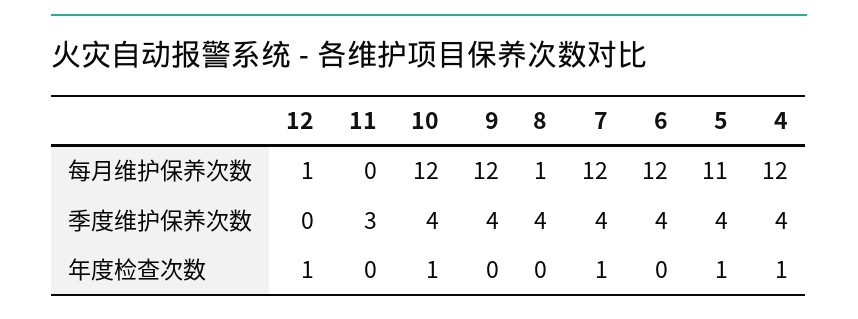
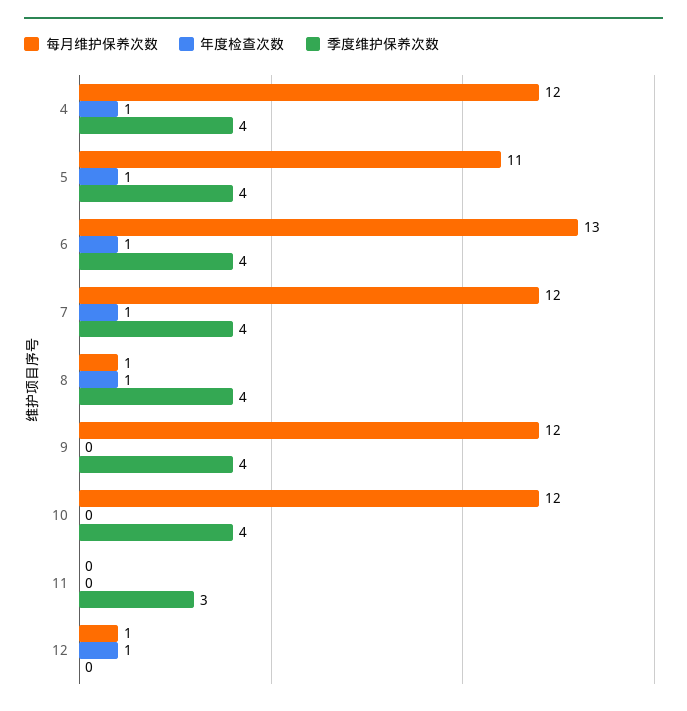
每月维护保养次数, 6: 12 -> 13
年度检查次数, 10: 1 -> 0
年度检查次数, 8: 0 -> 1
年度检查次数, 6: 0 -> 1

